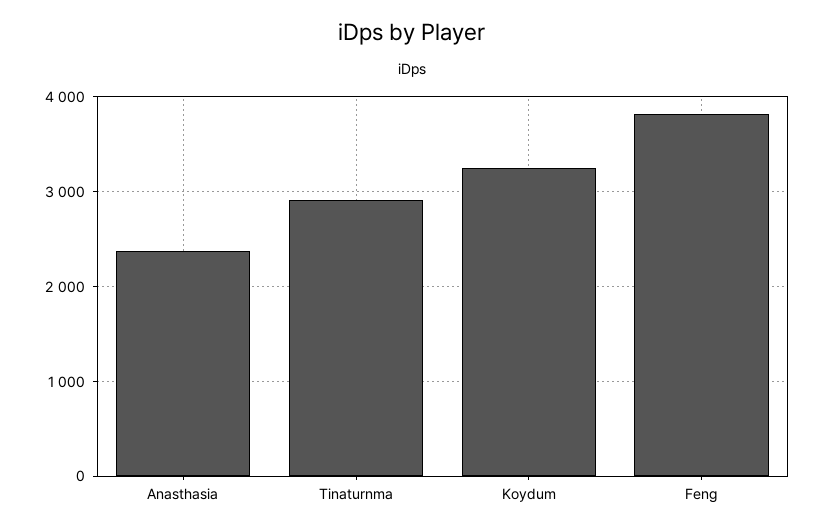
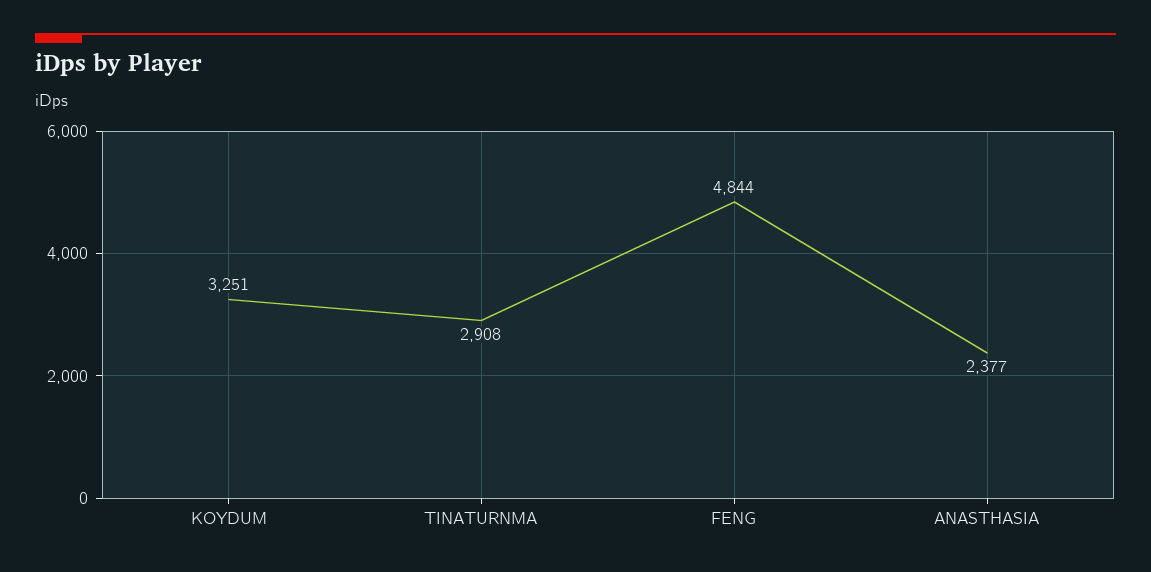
Feng: 3800 -> 4844

